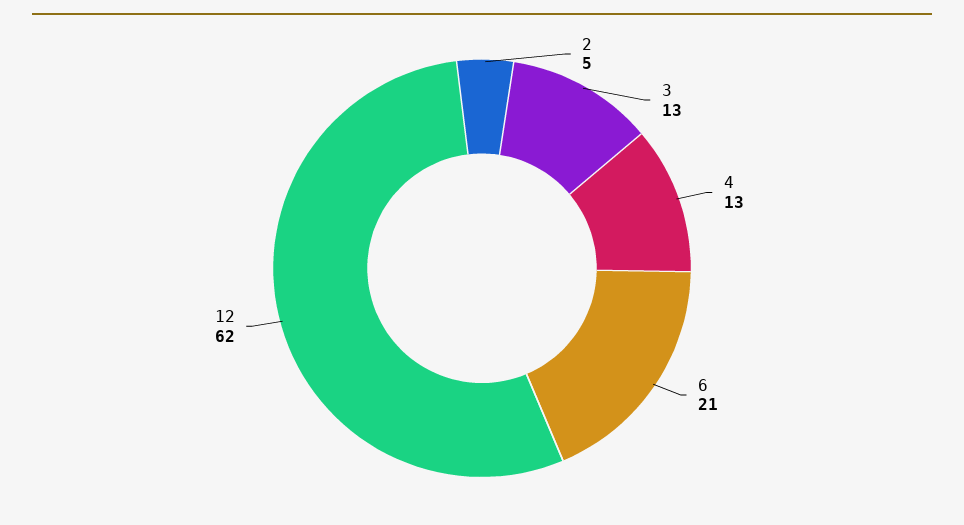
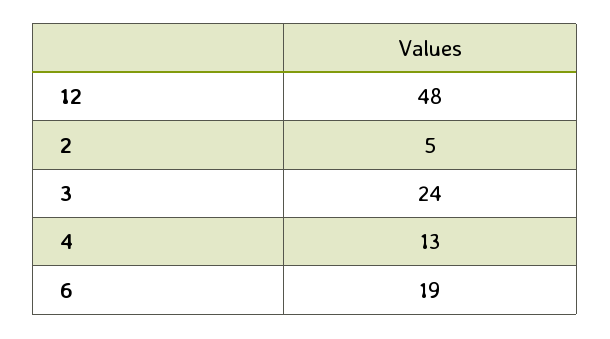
3: 13 -> 24
6: 21 -> 19
12: 62 -> 48

